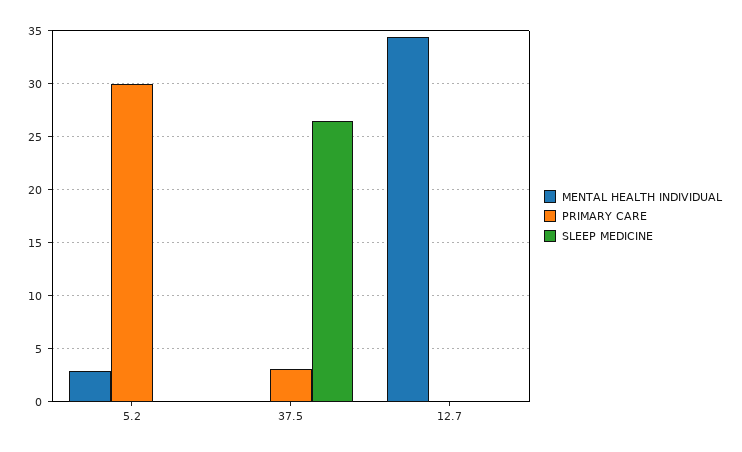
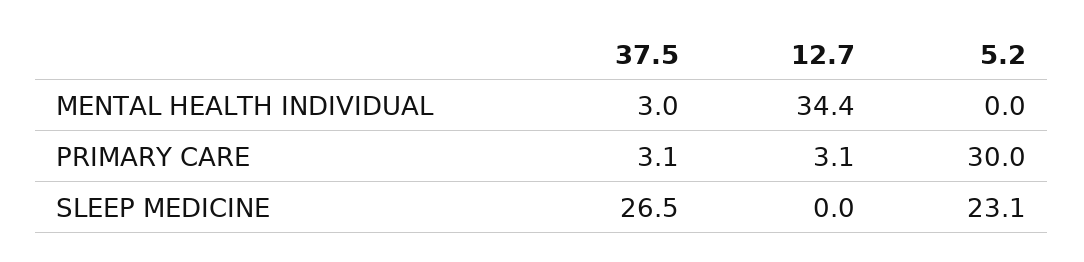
MENTAL HEALTH INDIVIDUAL, 5.2: 3 -> 0
SLEEP MEDICINE, 5.2: 0 -> 23.1
MENTAL HEALTH INDIVIDUAL, 37.5: 0 -> 3
PRIMARY CARE, 12.7: 0 -> 3.1

